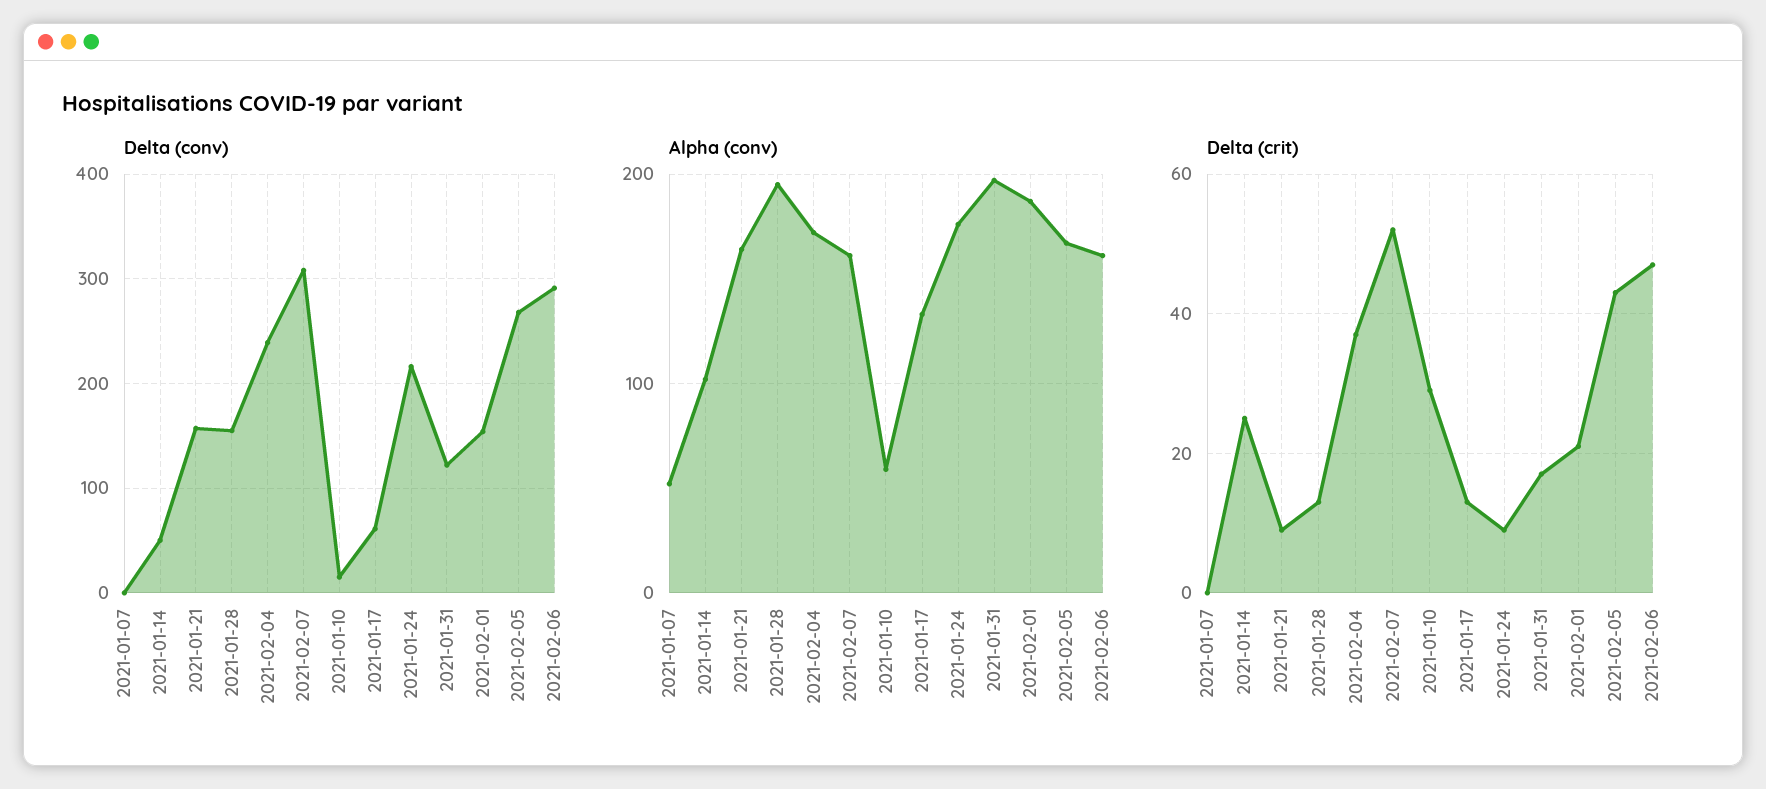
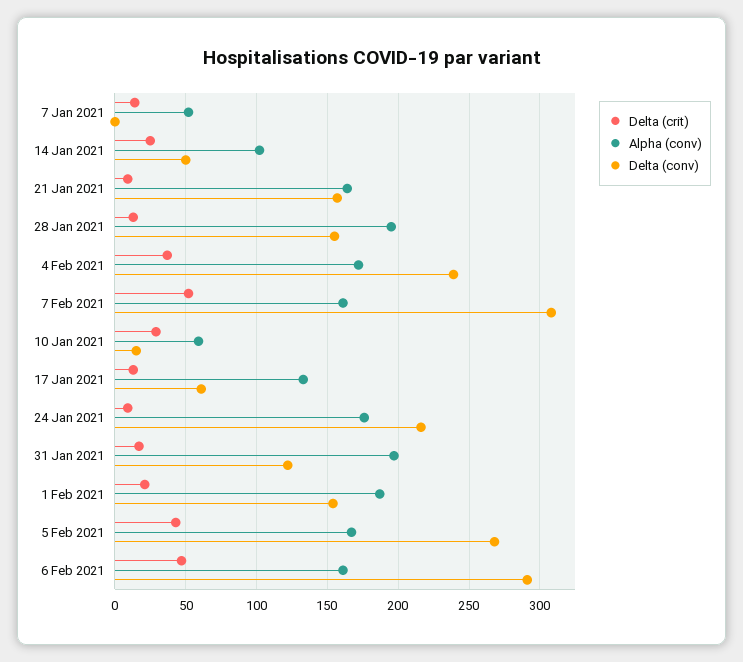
Delta (crit), 2021-01-07: 0 -> 15

